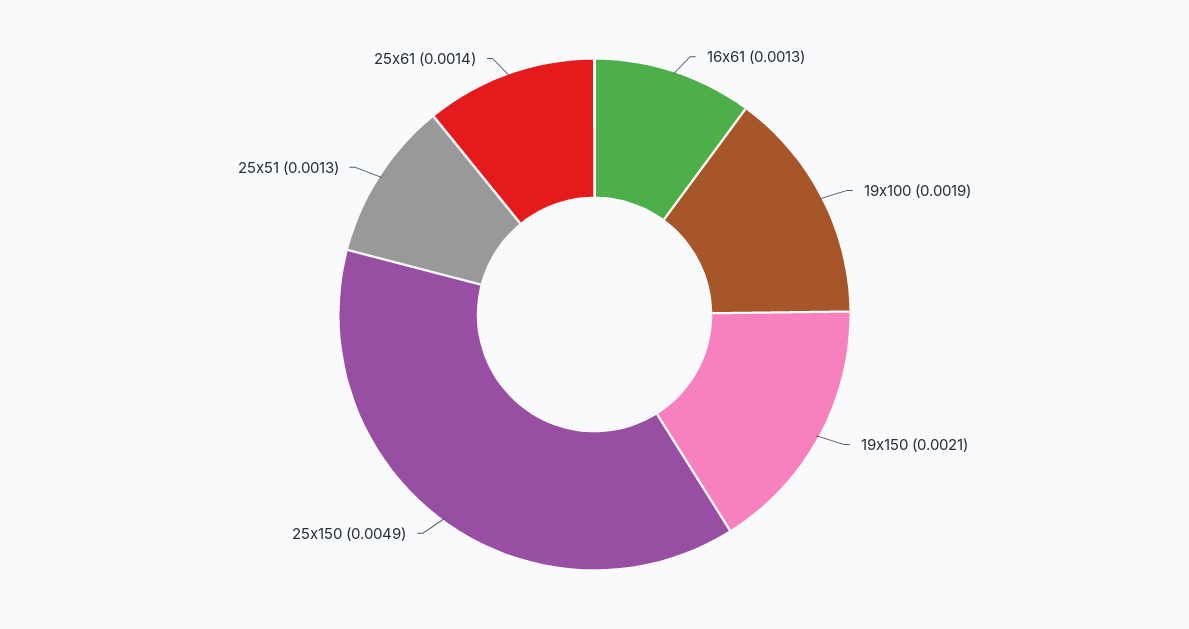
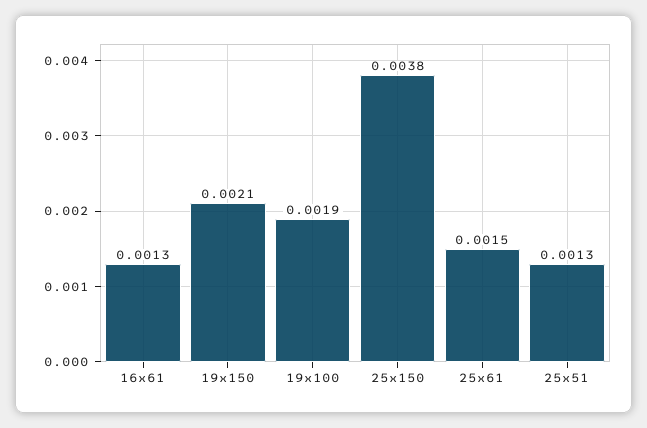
25x150: 0.0049 -> 0.0038
25x61: 0.0014 -> 0.0015

